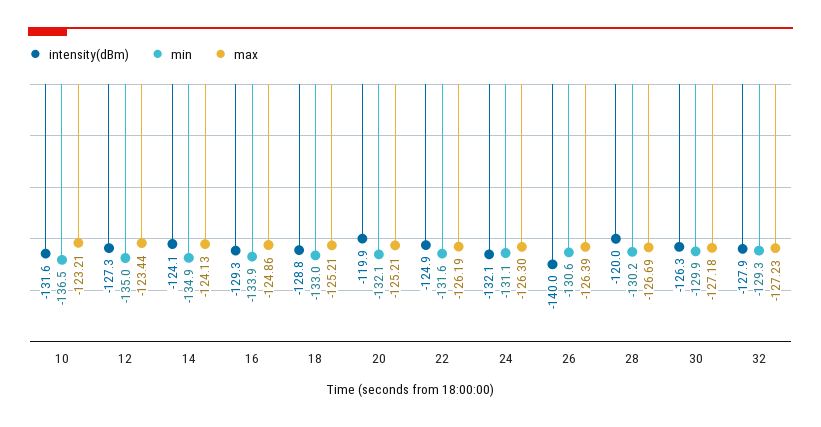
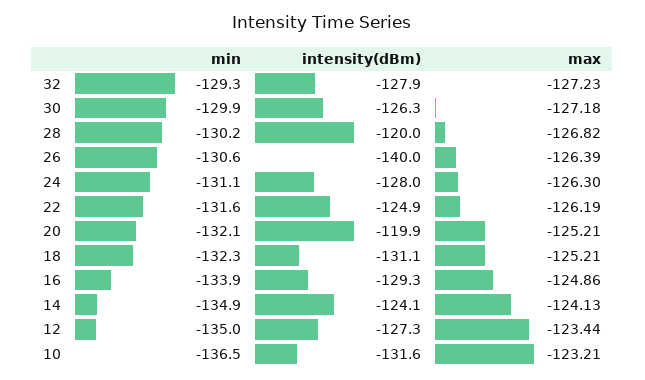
intensity(dBm), 18: -128.8 -> -131.1
min, 18: -133 -> -132.3
intensity(dBm), 24: -132.1 -> -128
max, 28: -126.69 -> -126.82

